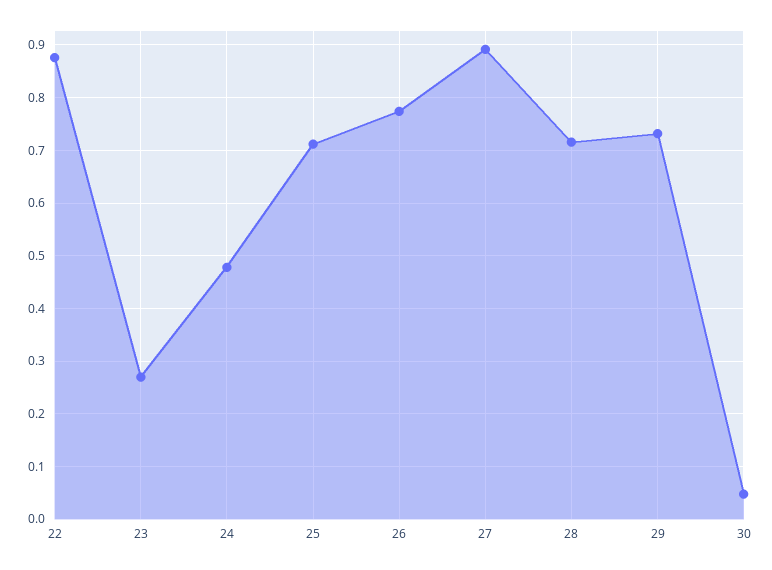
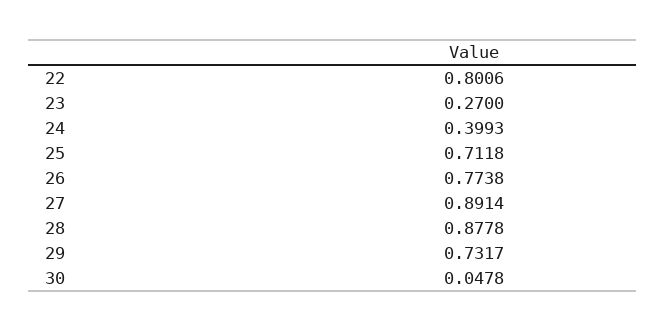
22: 0.88 -> 0.8006
24: 0.48 -> 0.3993
28: 0.72 -> 0.8778

